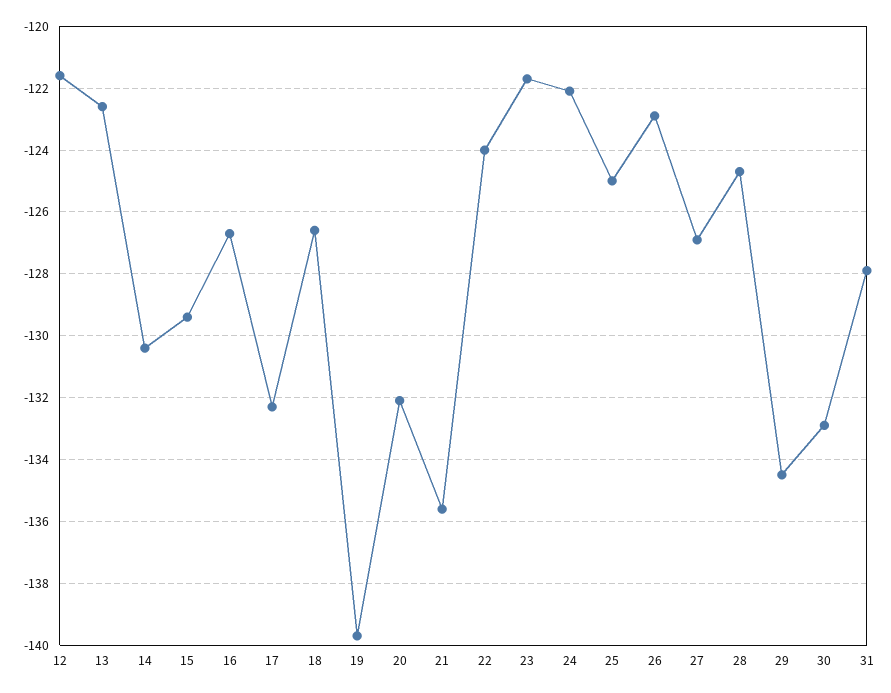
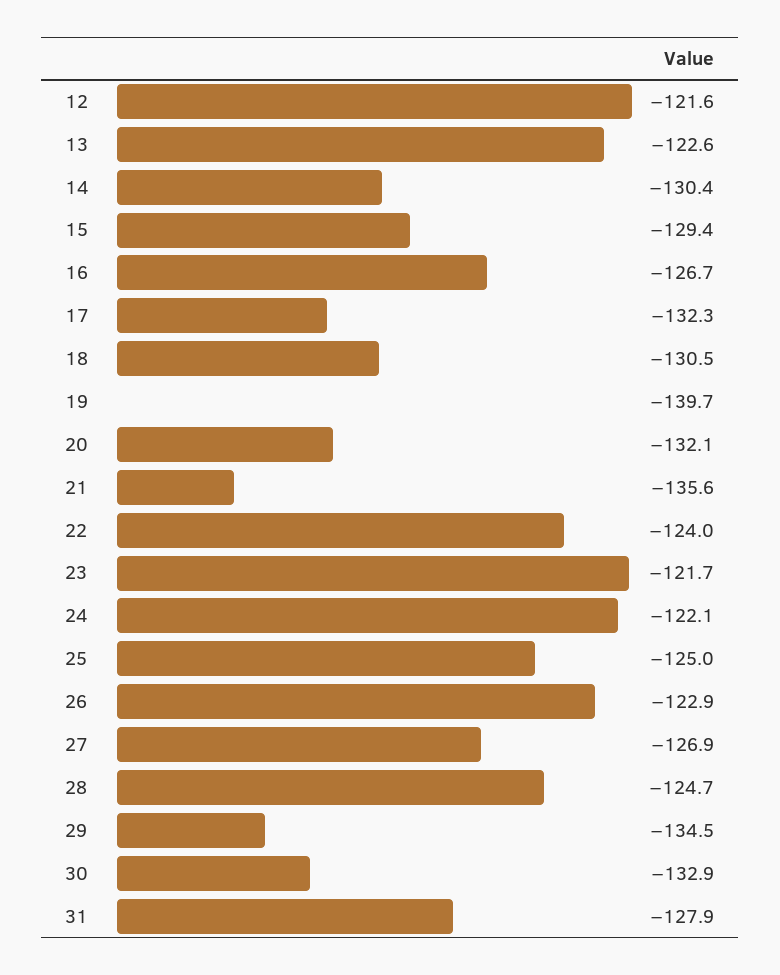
18: -126.5 -> -130.5

